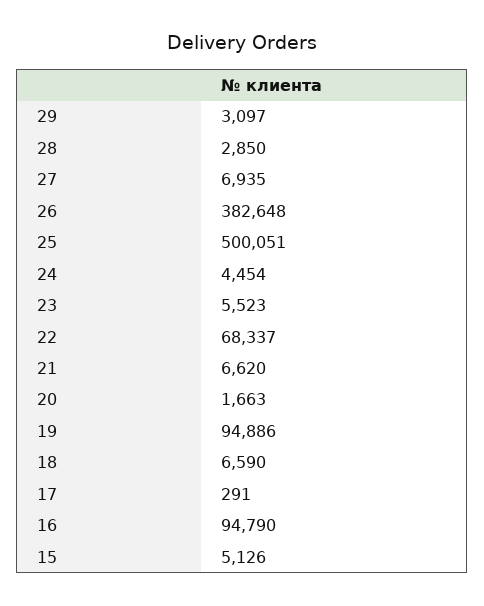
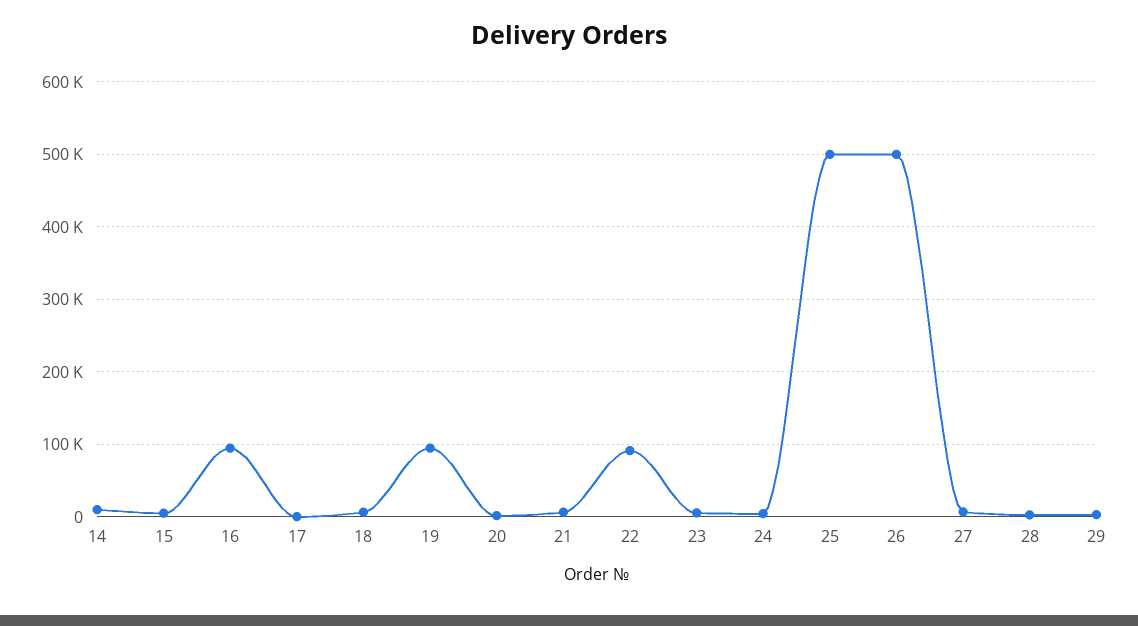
26: 382648 -> 500000
22: 68337 -> 90000
14: none -> 10000

